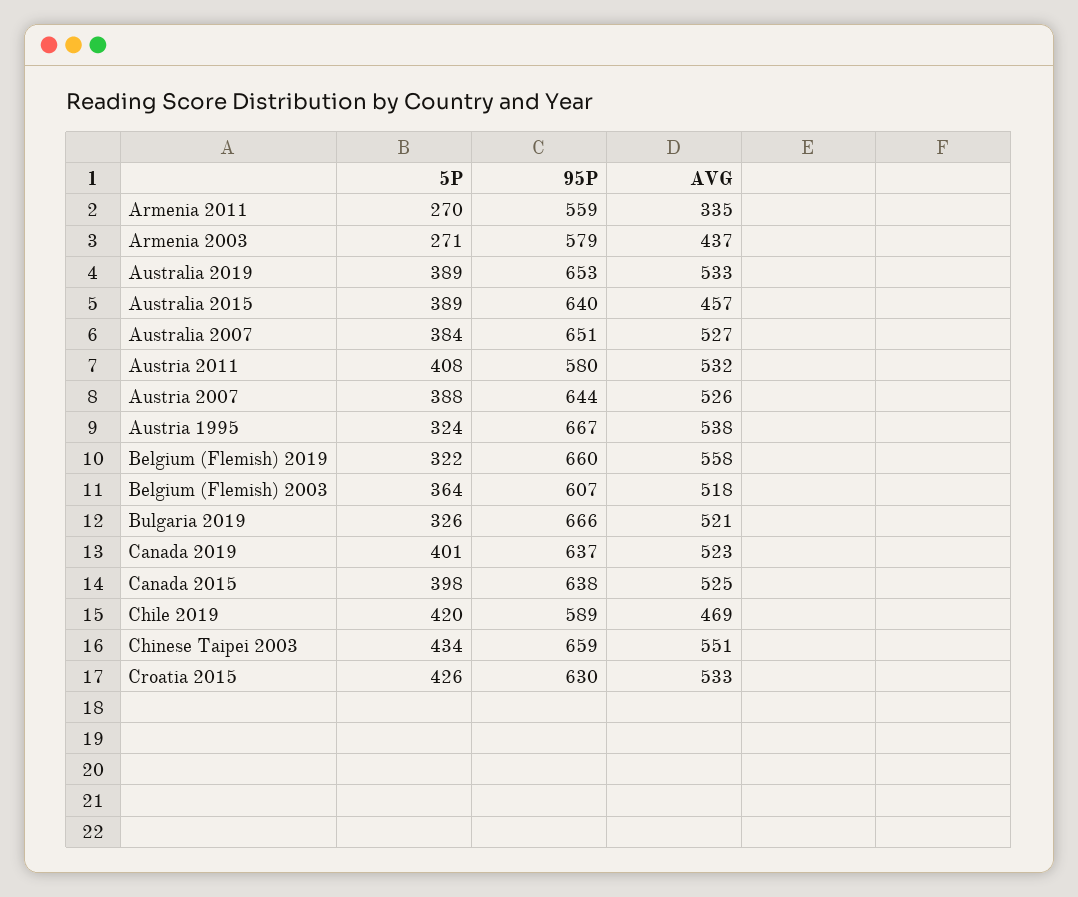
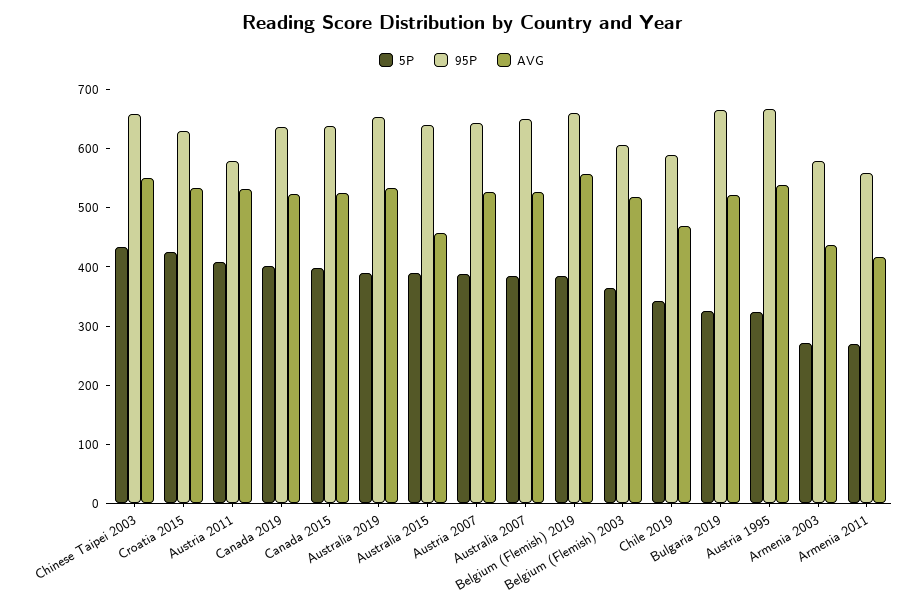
AVG, Armenia 2011: 335 -> 420
5P, Belgium (Flemish) 2019: 322 -> 380
5P, Chile 2019: 420 -> 340

